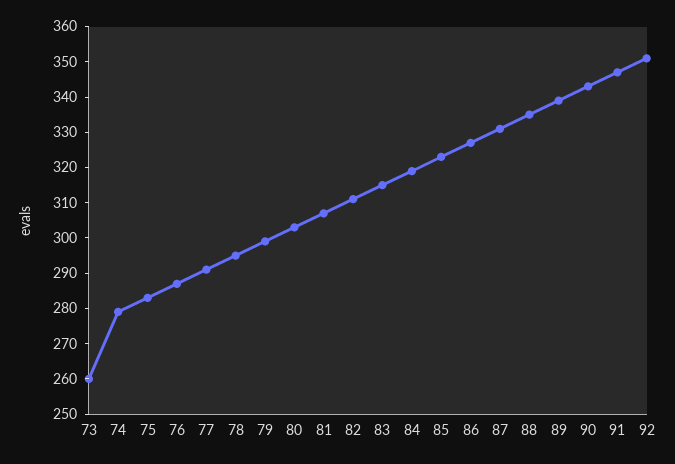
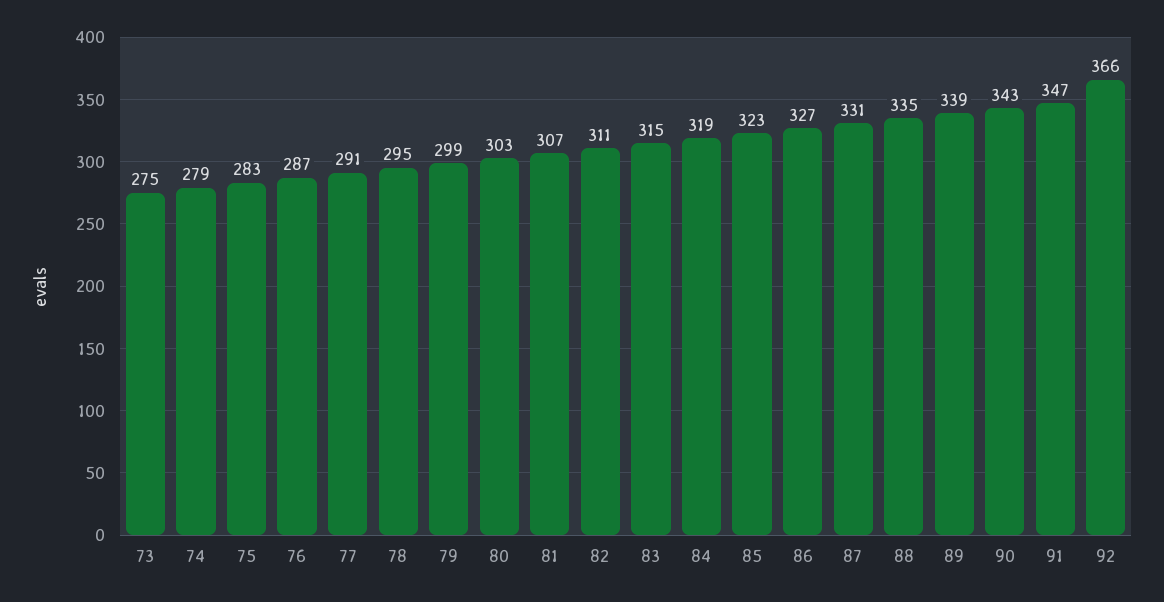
73: 260 -> 275
92: 350 -> 366

